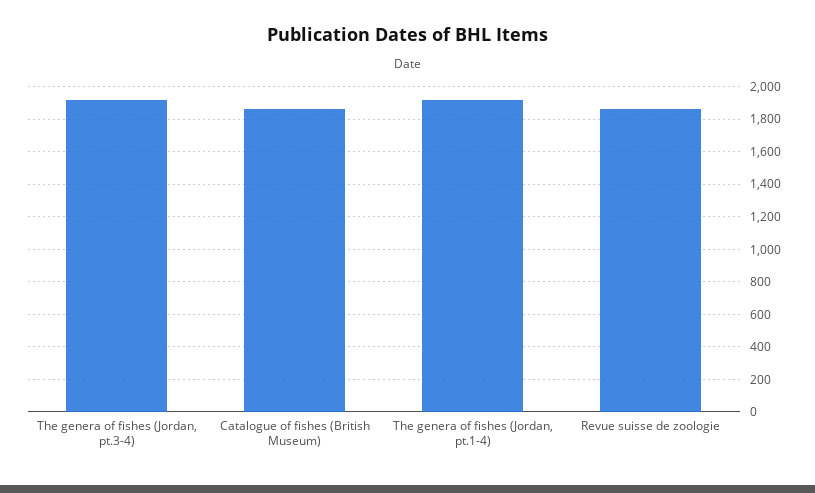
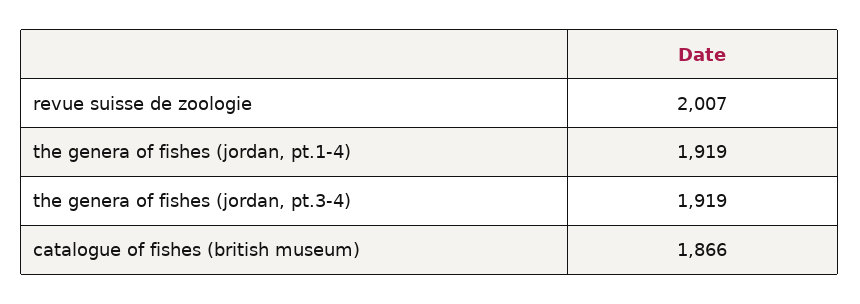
Revue suisse de zoologie: 1850 -> 2007

